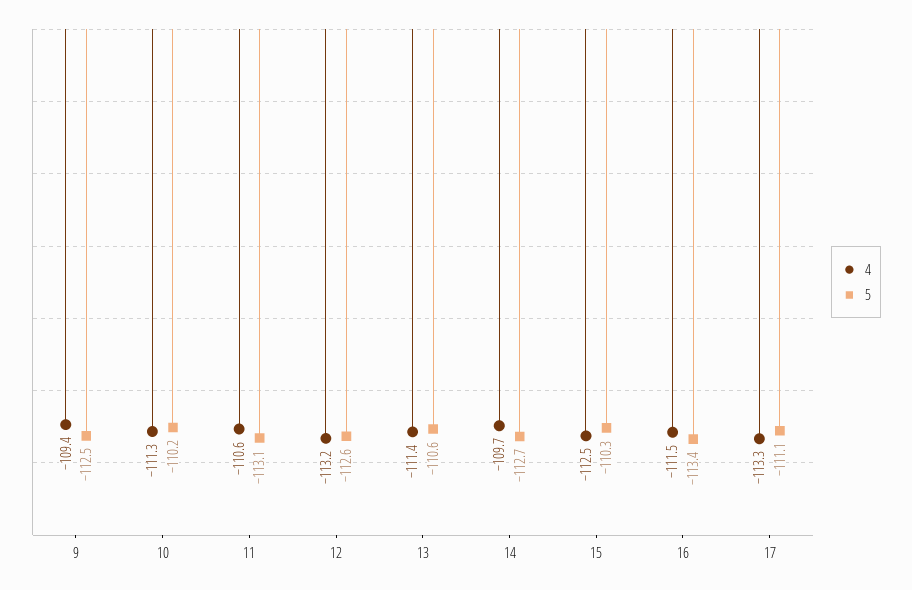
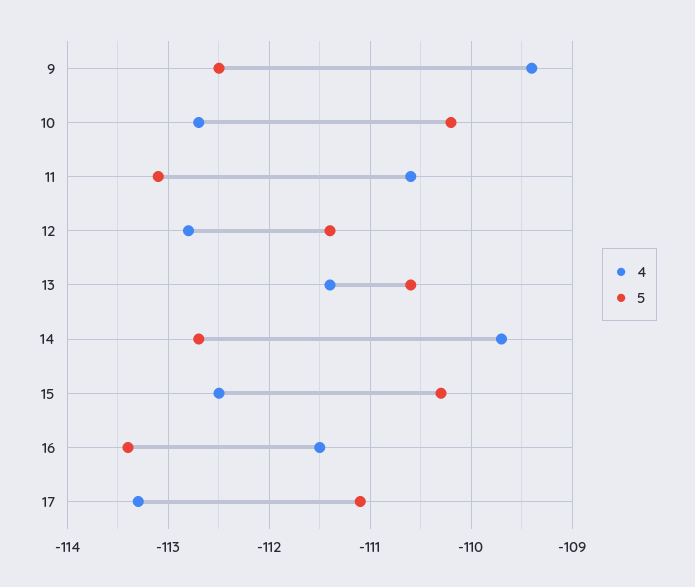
4, 10: -111.3 -> -112.7
4, 12: -113.2 -> -112.8
5, 12: -112.6 -> -111.4

